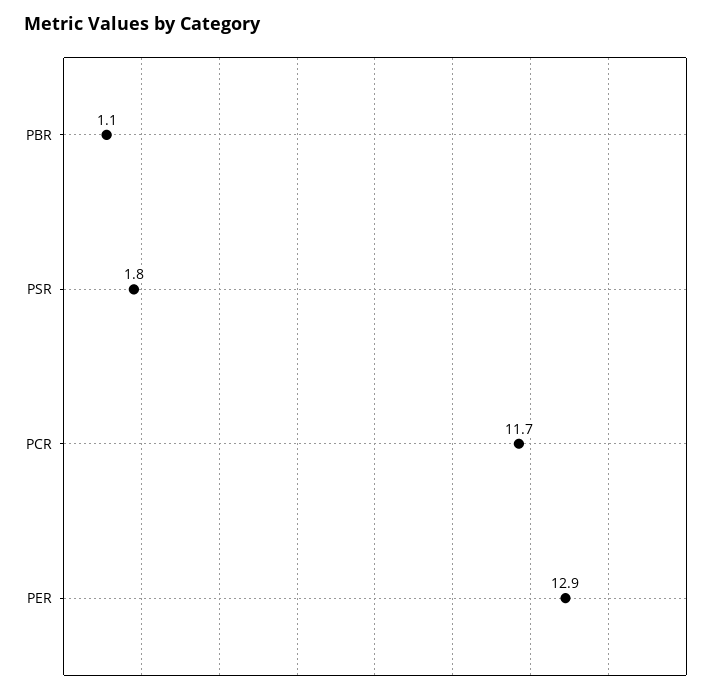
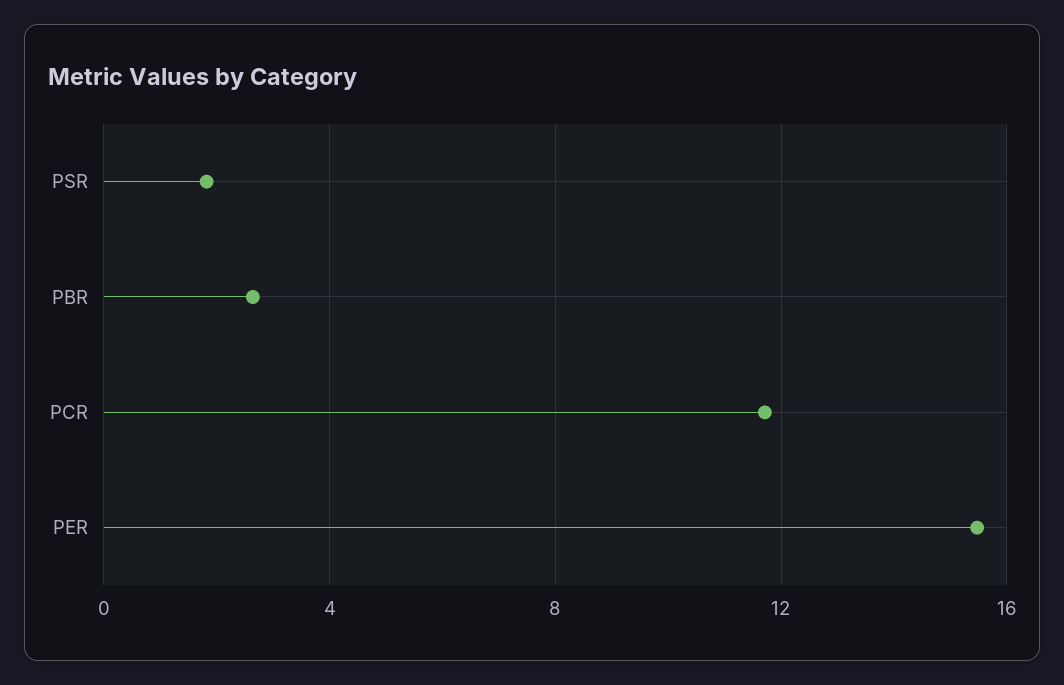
PBR: 1.1 -> 2.5
PER: 12.9 -> 15.5

